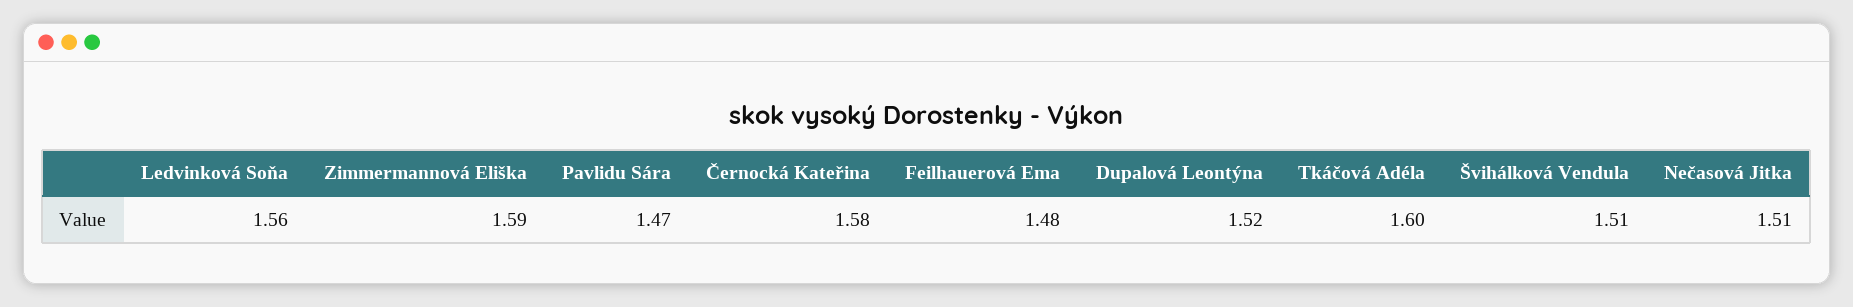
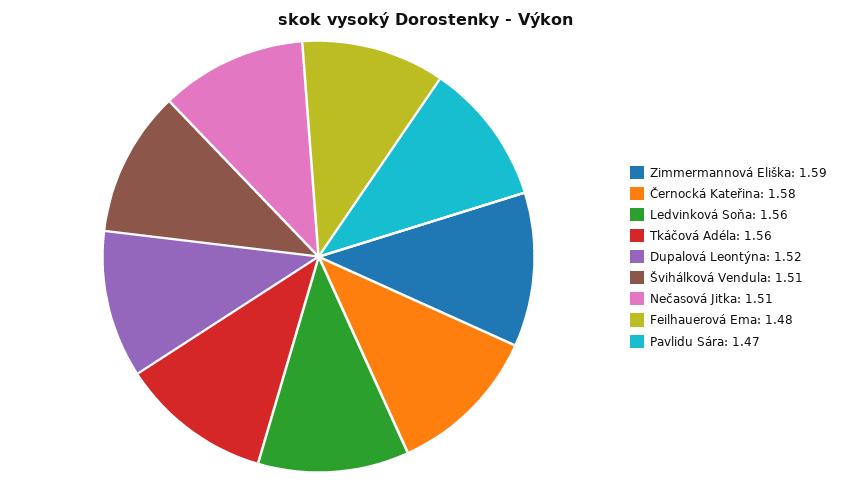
Tkáčová Adéla: 1.6 -> 1.56

